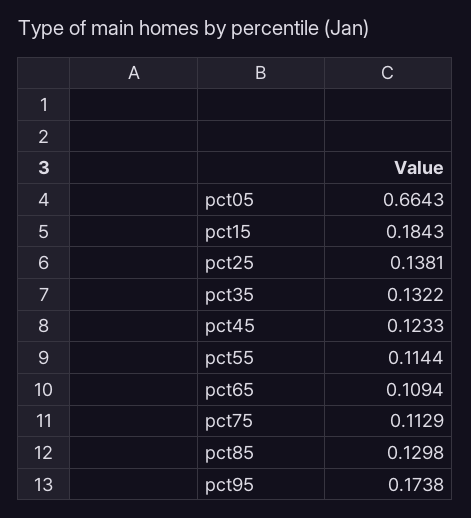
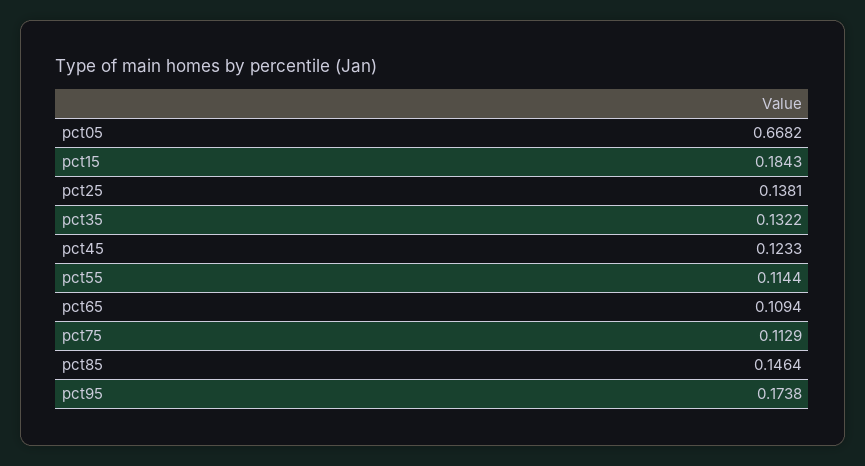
pct05: 0.6643 -> 0.6682
pct85: 0.1298 -> 0.1464

